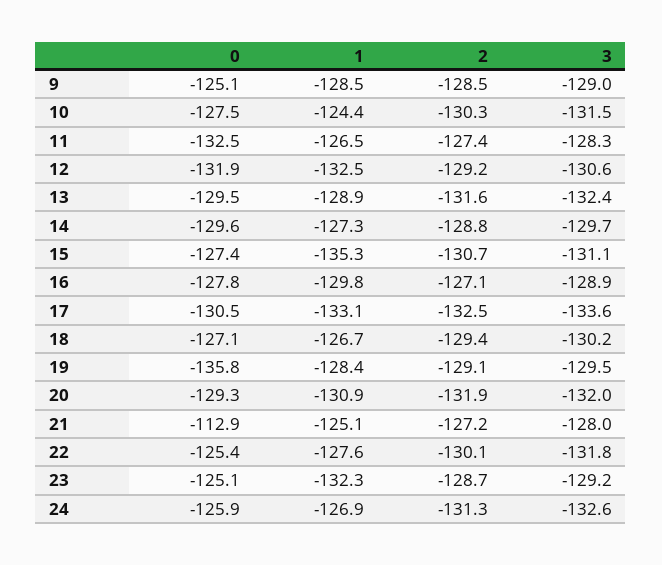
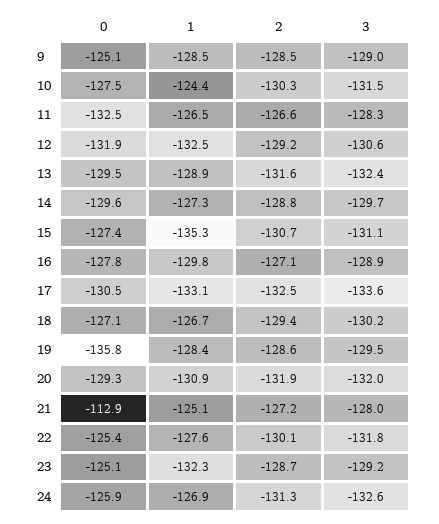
2, 11: -127.4 -> -126.6
2, 19: -129.1 -> -128.6

